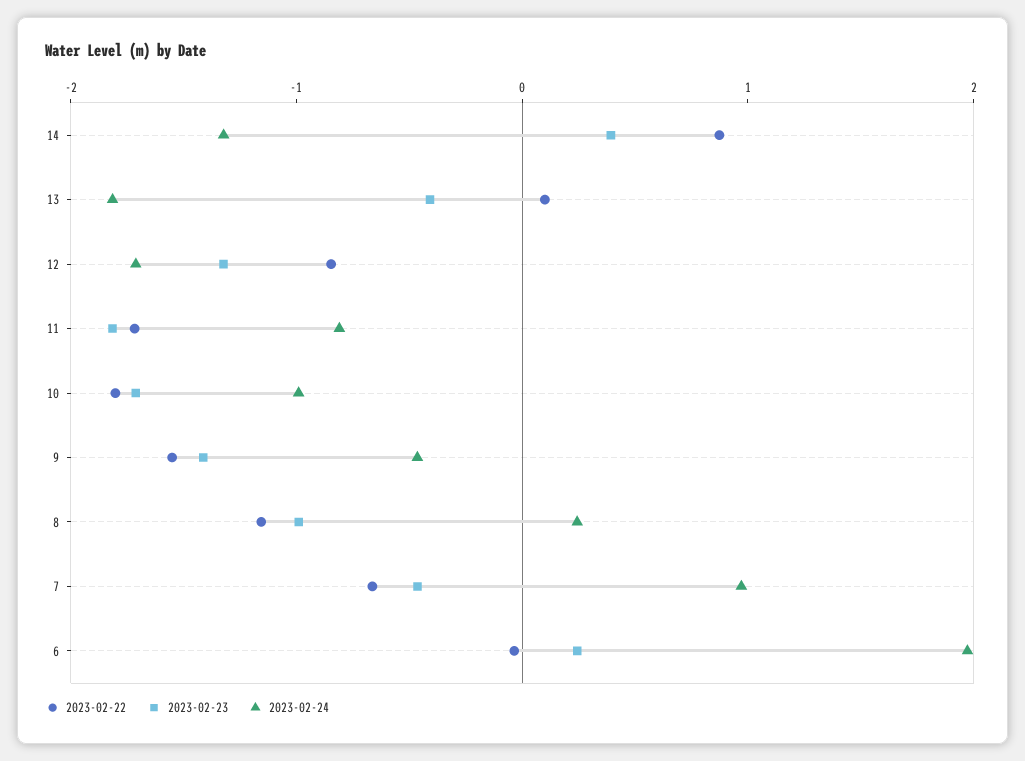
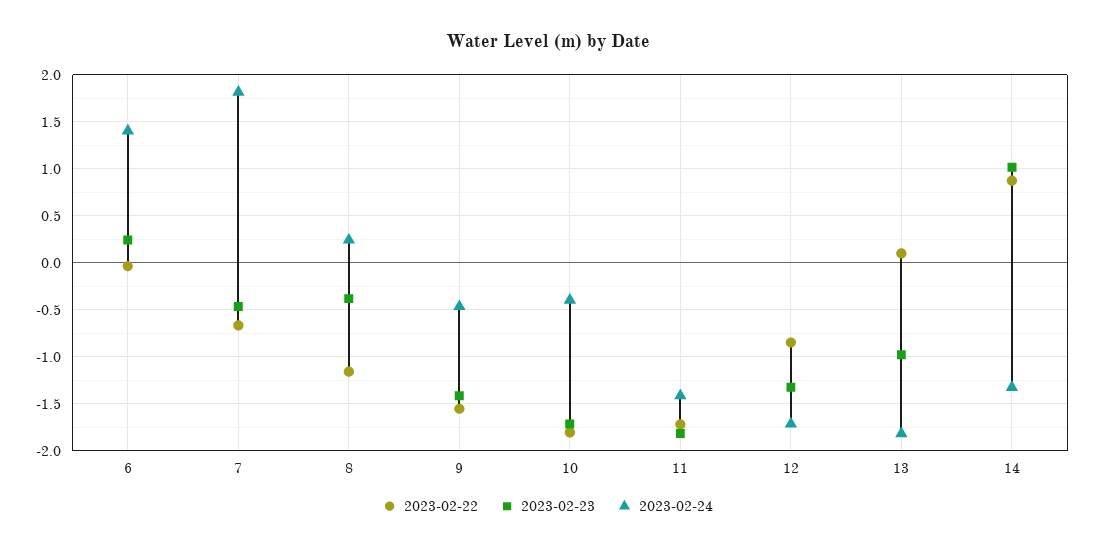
2023-02-23, 14: 0.4 -> 1
2023-02-23, 13: -0.4 -> -1
2023-02-24, 11: -0.8 -> -1.4
2023-02-24, 10: -1 -> -0.4
2023-02-23, 8: -1 -> -0.4
2023-02-24, 7: 1 -> 1.8
2023-02-24, 6: 2 -> 1.4

